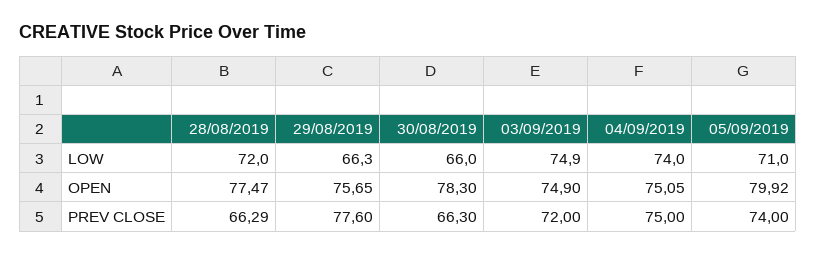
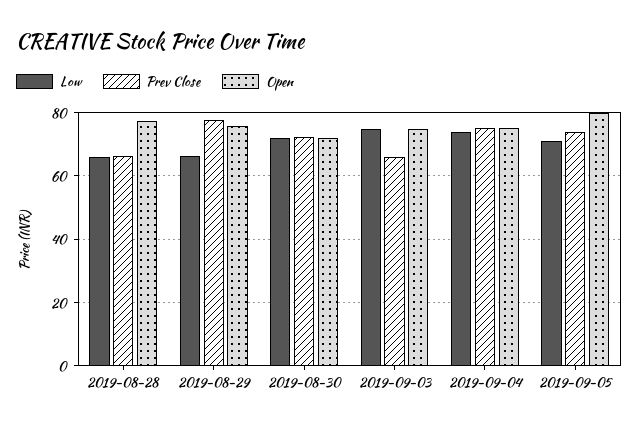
LOW, 28/08/2019: 72 -> 66
LOW, 30/08/2019: 66 -> 72
OPEN, 30/08/2019: 78.3 -> 72
PREV CLOSE, 30/08/2019: 66.3 -> 72
PREV CLOSE, 03/09/2019: 72 -> 66

